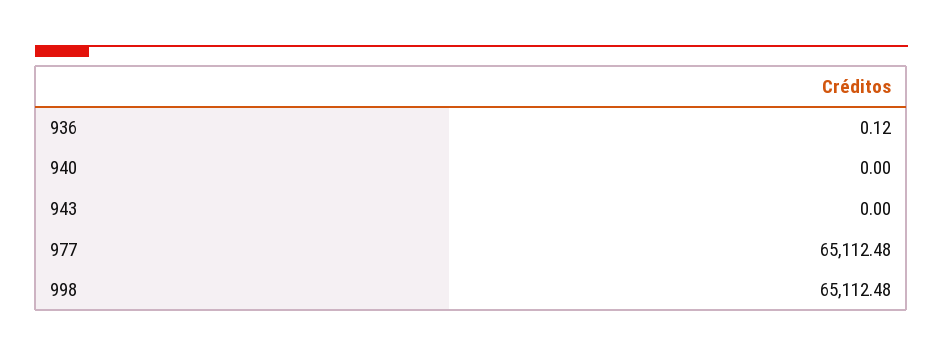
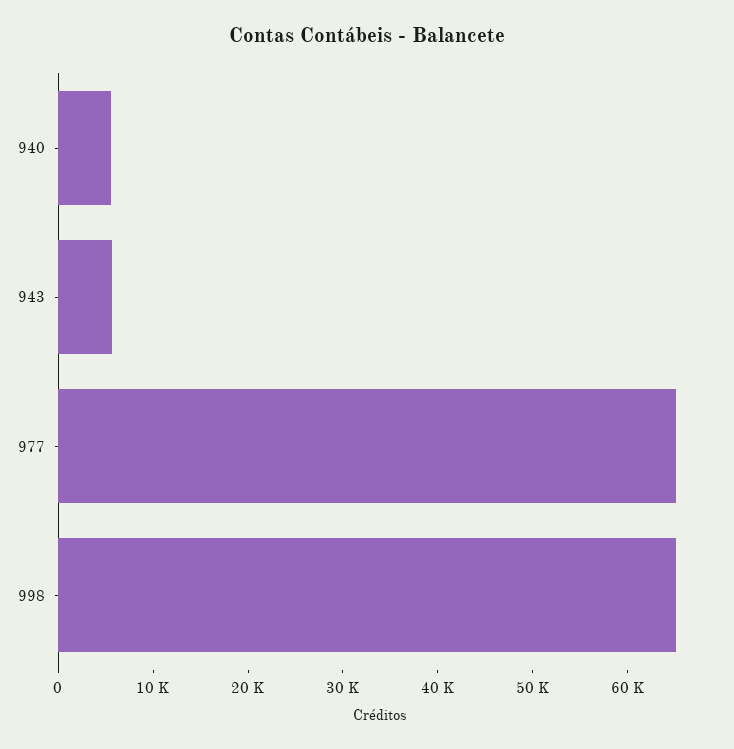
936: 0.12 -> none
940: 0 -> 6000
943: 0 -> 6000

